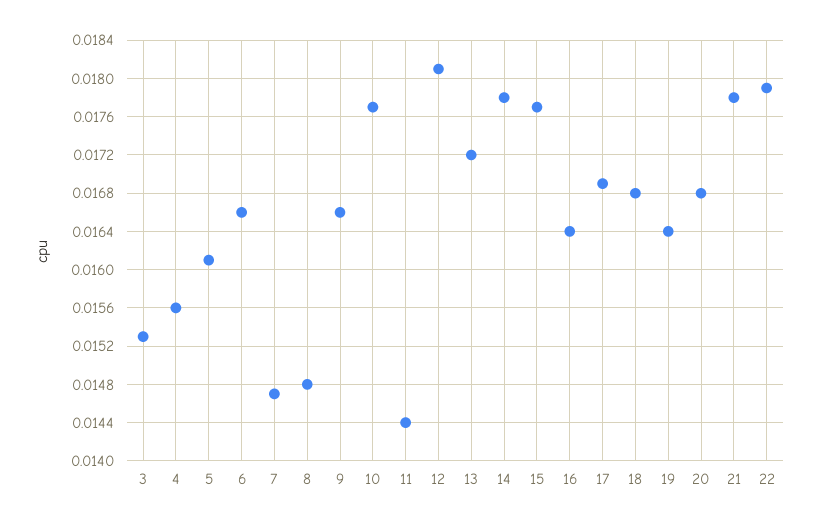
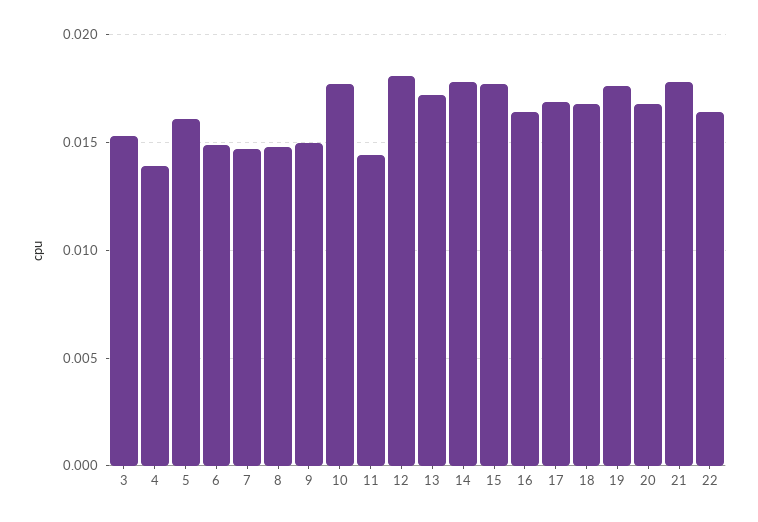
4: 0.0156 -> 0.014
6: 0.0166 -> 0.015
9: 0.0166 -> 0.015
19: 0.0164 -> 0.0175
22: 0.0179 -> 0.0165

